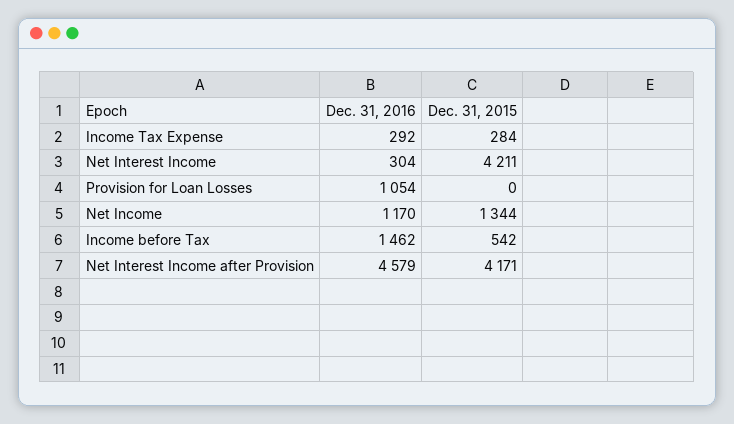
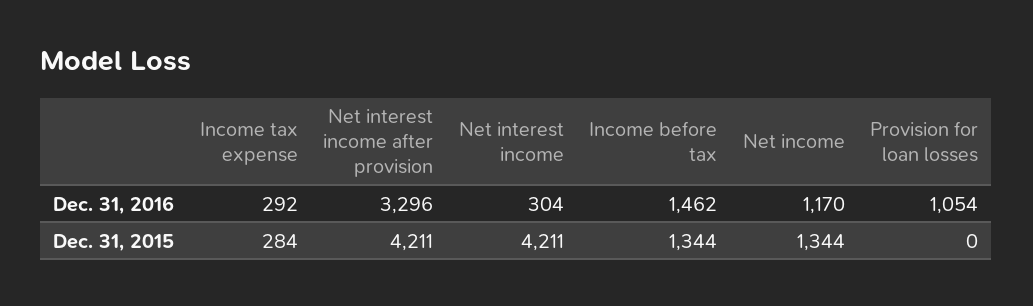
Dec. 31, 2015, Income before Tax: 542 -> 1344
Dec. 31, 2016, Net Interest Income after Provision: 4579 -> 3296
Dec. 31, 2015, Net Interest Income after Provision: 4171 -> 4211

